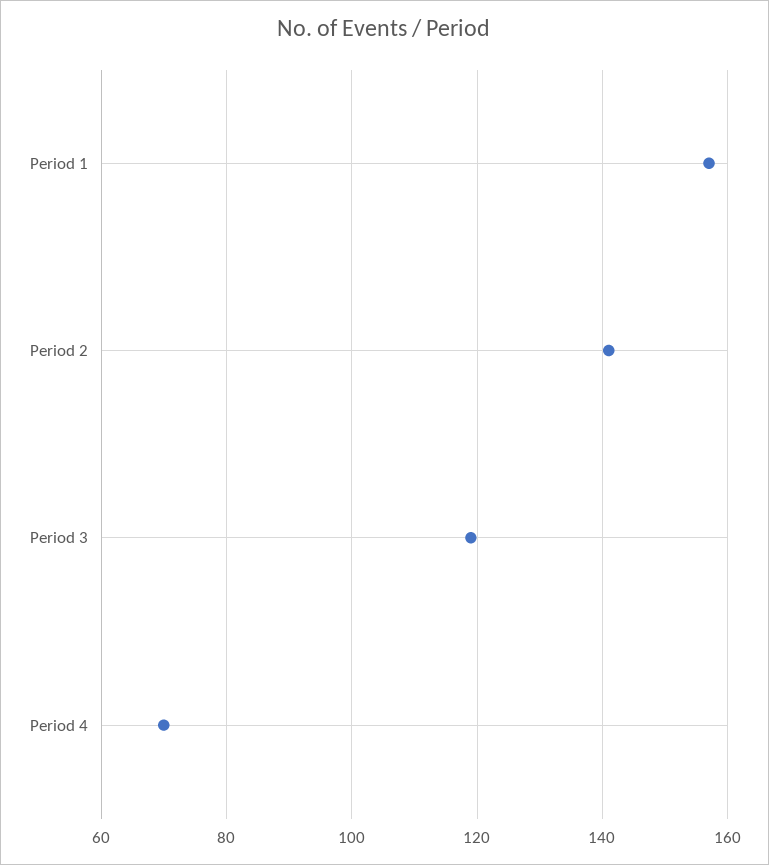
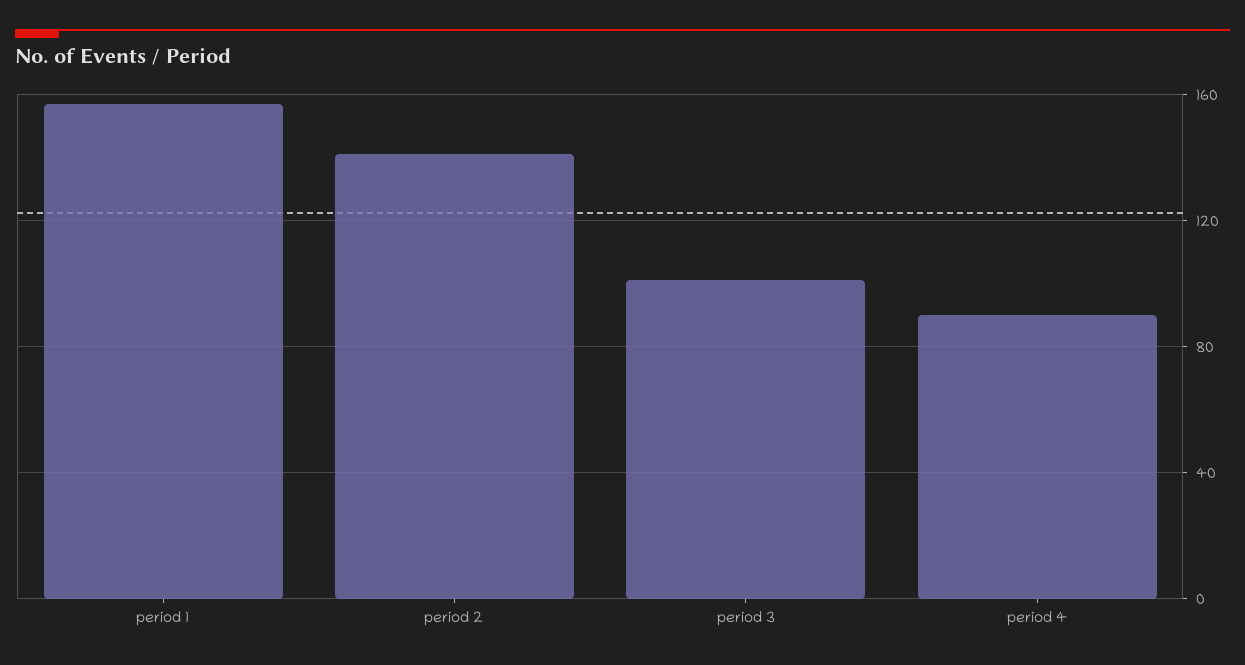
Period 3: 120 -> 100
Period 4: 70 -> 90

